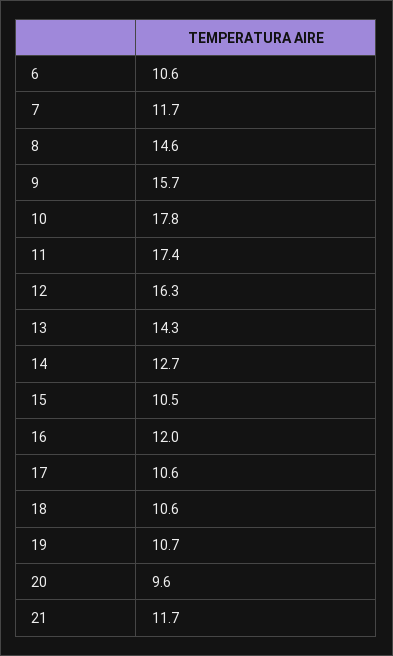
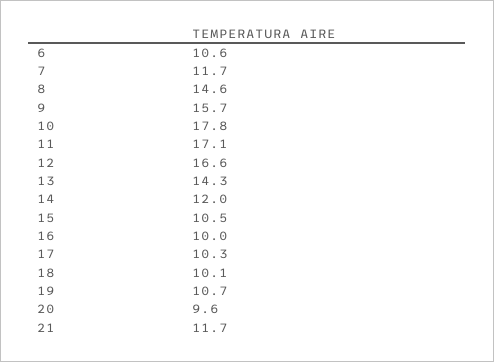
11: 17.4 -> 17.1
12: 16.3 -> 16.6
14: 12.7 -> 12
16: 12 -> 10
17: 10.6 -> 10.3
18: 10.6 -> 10.1

